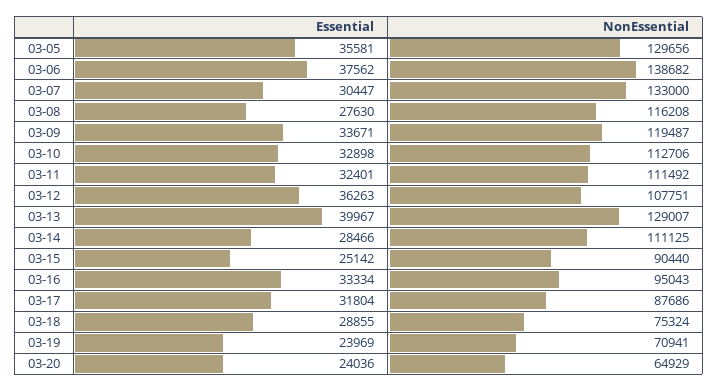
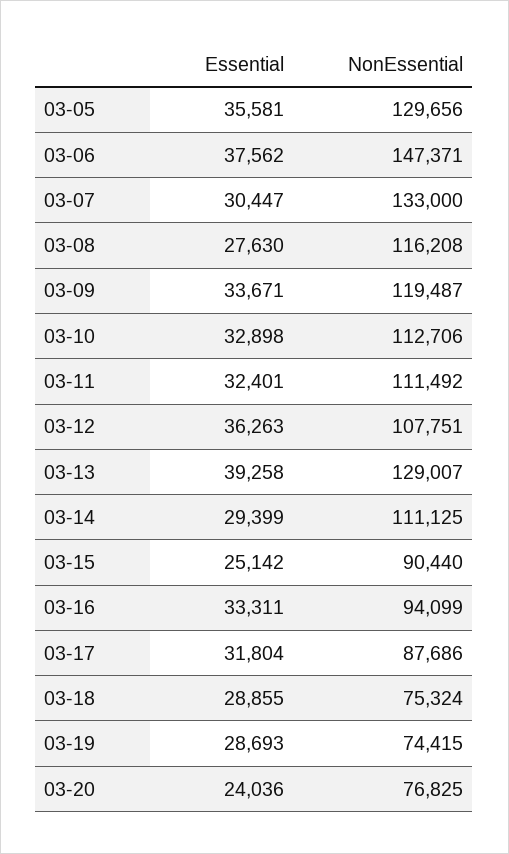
NonEssential, 03-06: 138682 -> 147371
Essential, 03-13: 39967 -> 39258
Essential, 03-14: 28466 -> 29399
Essential, 03-16: 33334 -> 33311
NonEssential, 03-16: 95043 -> 94099
Essential, 03-19: 23969 -> 28693
NonEssential, 03-19: 70941 -> 74415
NonEssential, 03-20: 64929 -> 76825

